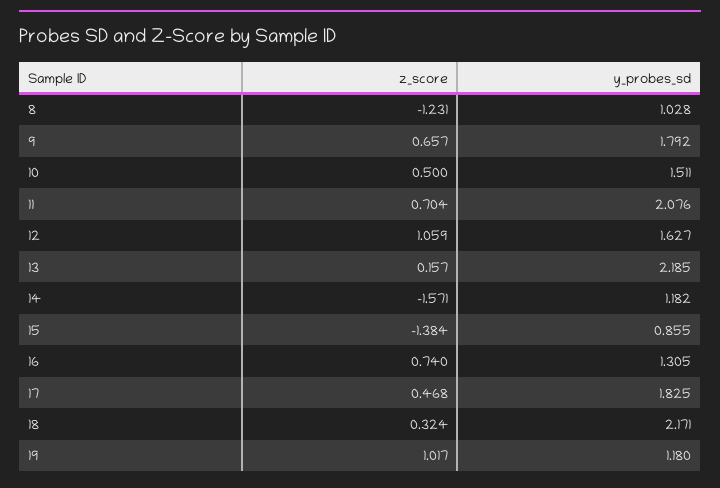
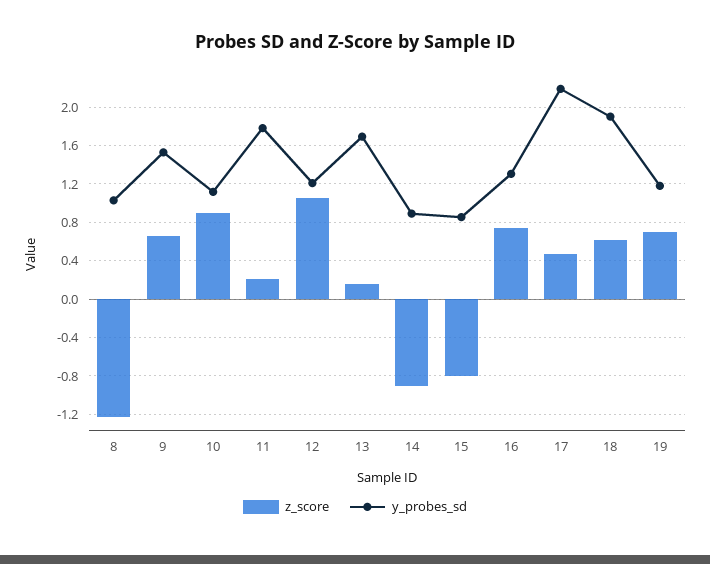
y_probes_sd, 9: 1.792 -> 1.5
z_score, 10: 0.5 -> 0.9
y_probes_sd, 10: 1.511 -> 1.1
z_score, 11: 0.704 -> 0.2
y_probes_sd, 11: 2.076 -> 1.8
y_probes_sd, 12: 1.627 -> 1.2
y_probes_sd, 13: 2.185 -> 1.7
z_score, 14: -1.571 -> -0.9
y_probes_sd, 14: 1.182 -> 0.9
z_score, 15: -1.384 -> -0.8
y_probes_sd, 17: 1.825 -> 2.2
z_score, 18: 0.324 -> 0.6
y_probes_sd, 18: 2.171 -> 1.9
z_score, 19: 1.017 -> 0.7

